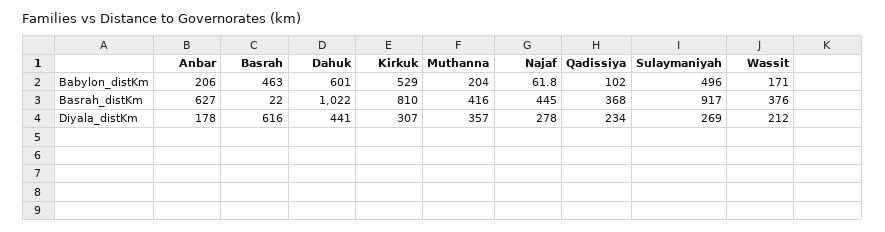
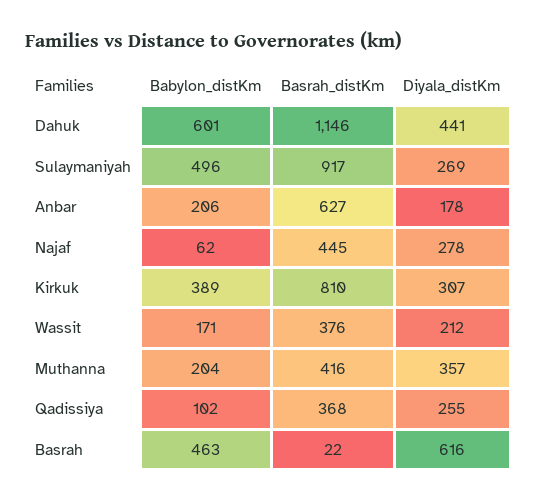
Kirkuk, Babylon_distKm: 529 -> 389
Dahuk, Basrah_distKm: 1022 -> 1146
Qadissiya, Diyala_distKm: 234 -> 255

